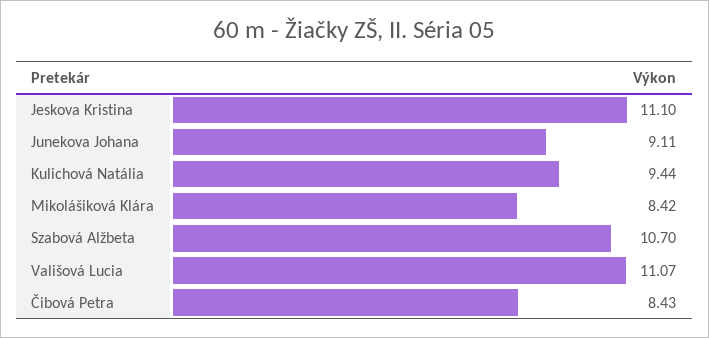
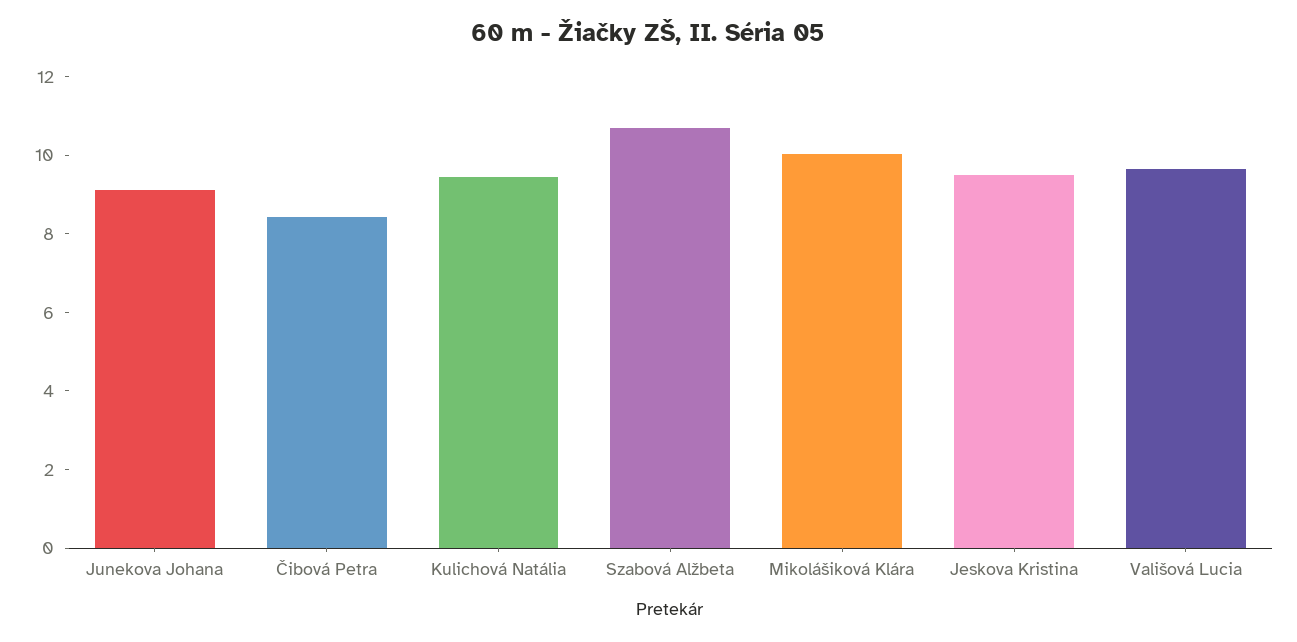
Jeskova Kristina: 11.1 -> 9.5
Mikolášiková Klára: 8.42 -> 10
Vališová Lucia: 11.07 -> 9.5

